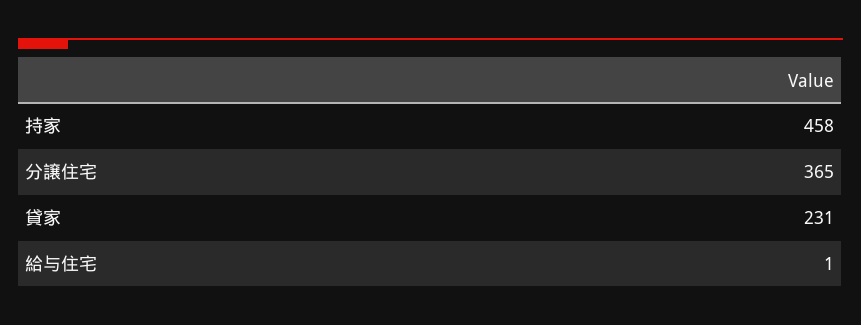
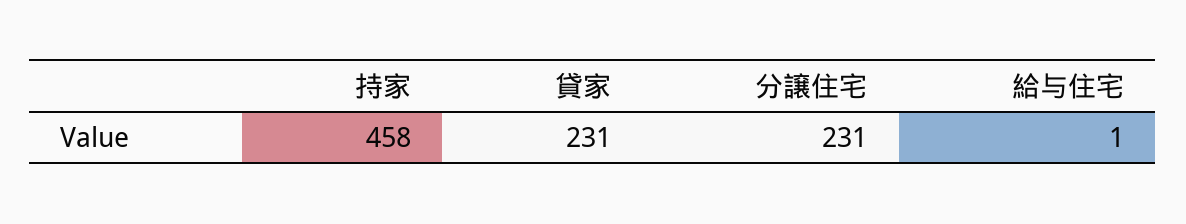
分譲住宅: 365 -> 231

